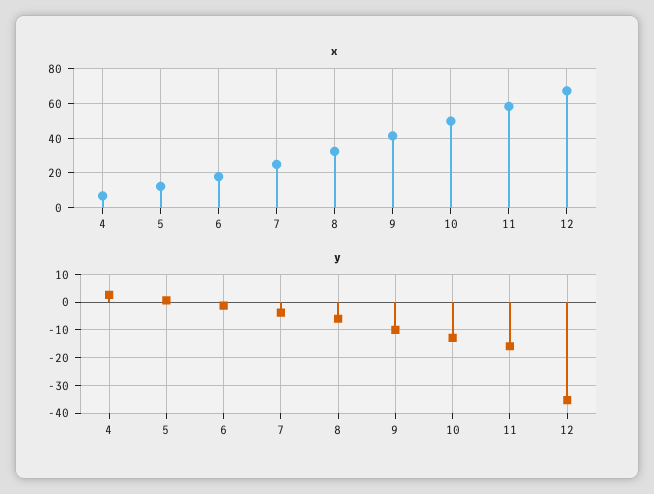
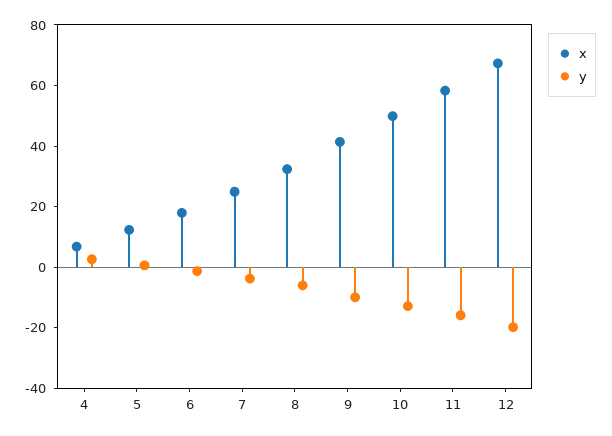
y, 12: -35 -> -20

